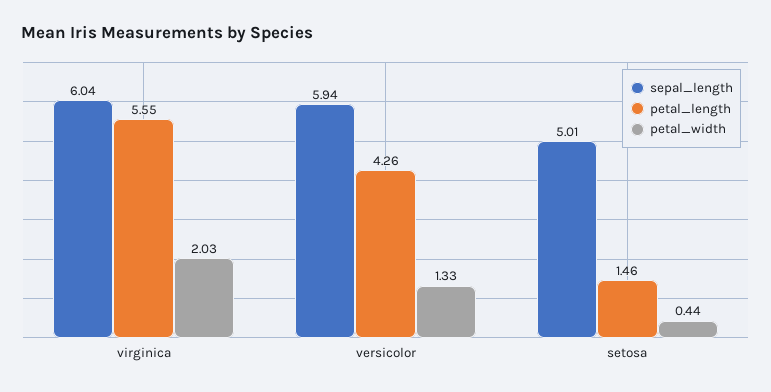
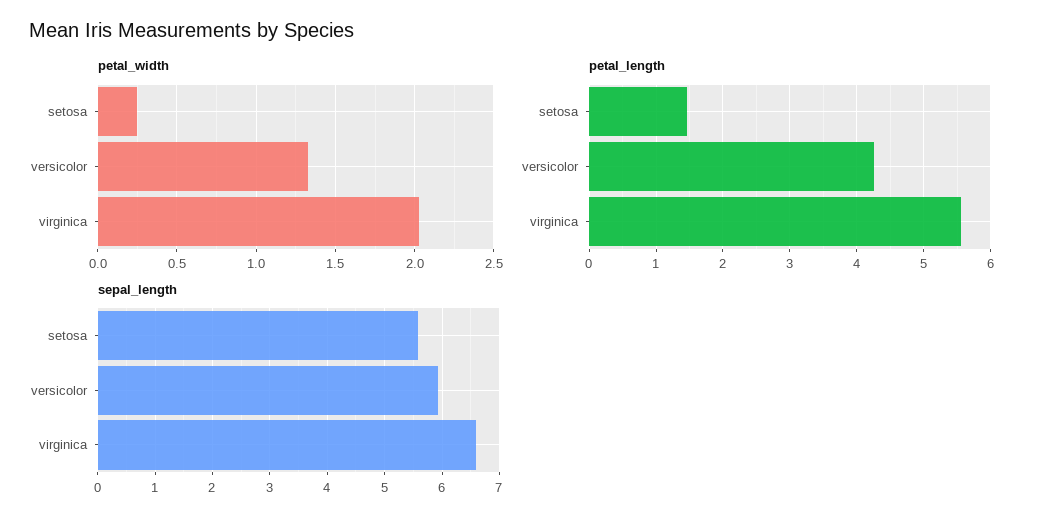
sepal_length, virginica: 6.04 -> 6.6
sepal_length, setosa: 5.01 -> 5.6
petal_width, setosa: 0.44 -> 0.25

